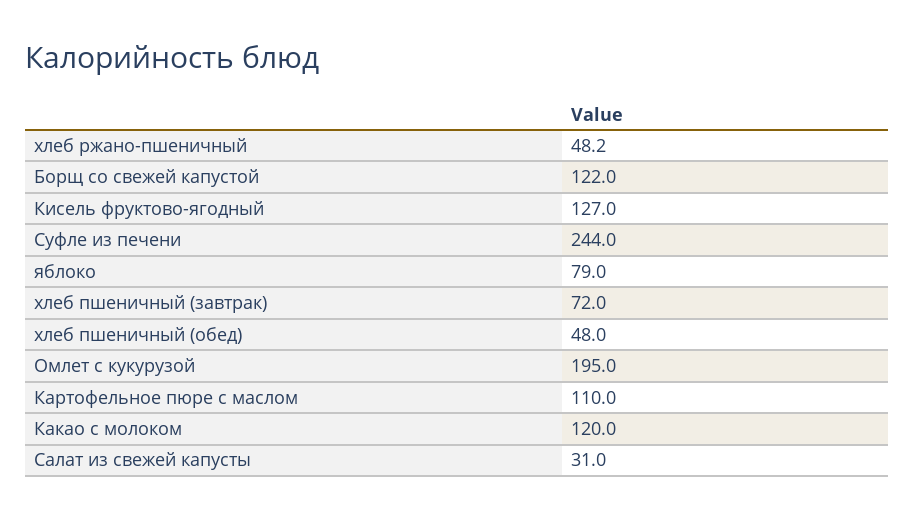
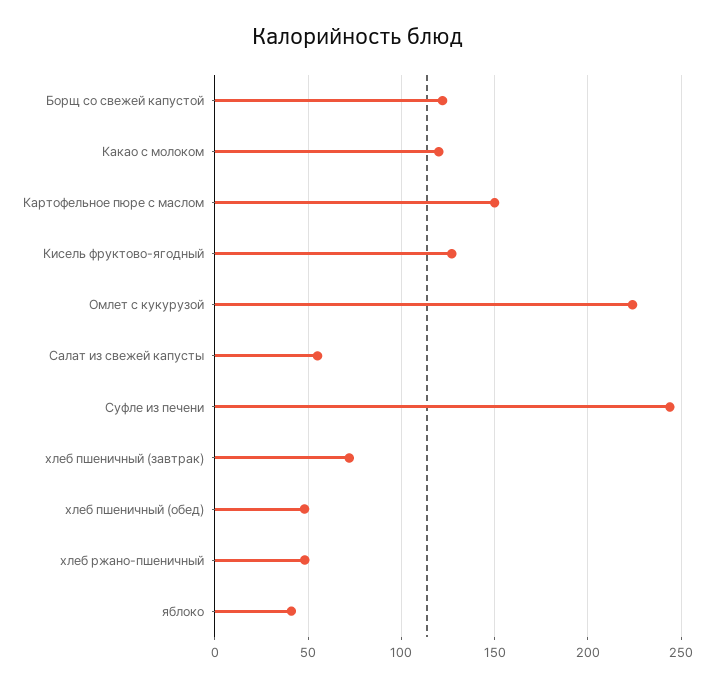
яблоко: 79 -> 40
Омлет с кукурузой: 195 -> 225
Картофельное пюре с маслом: 110 -> 150
Салат из свежей капусты: 31 -> 55

